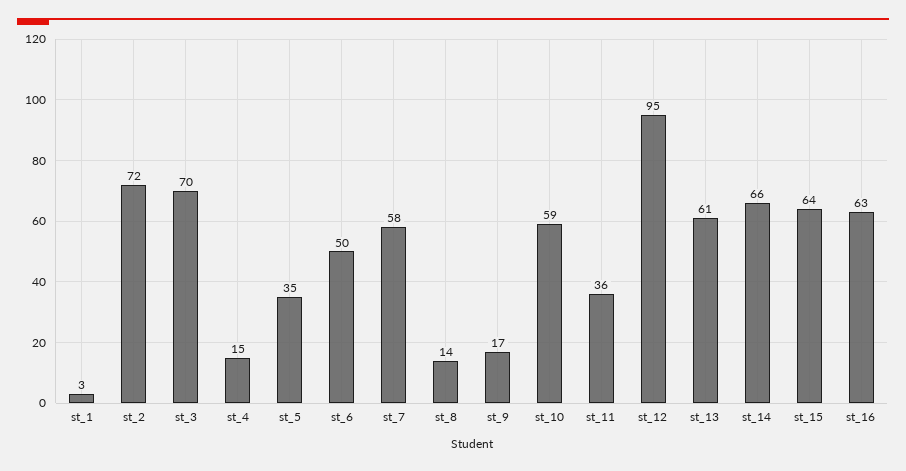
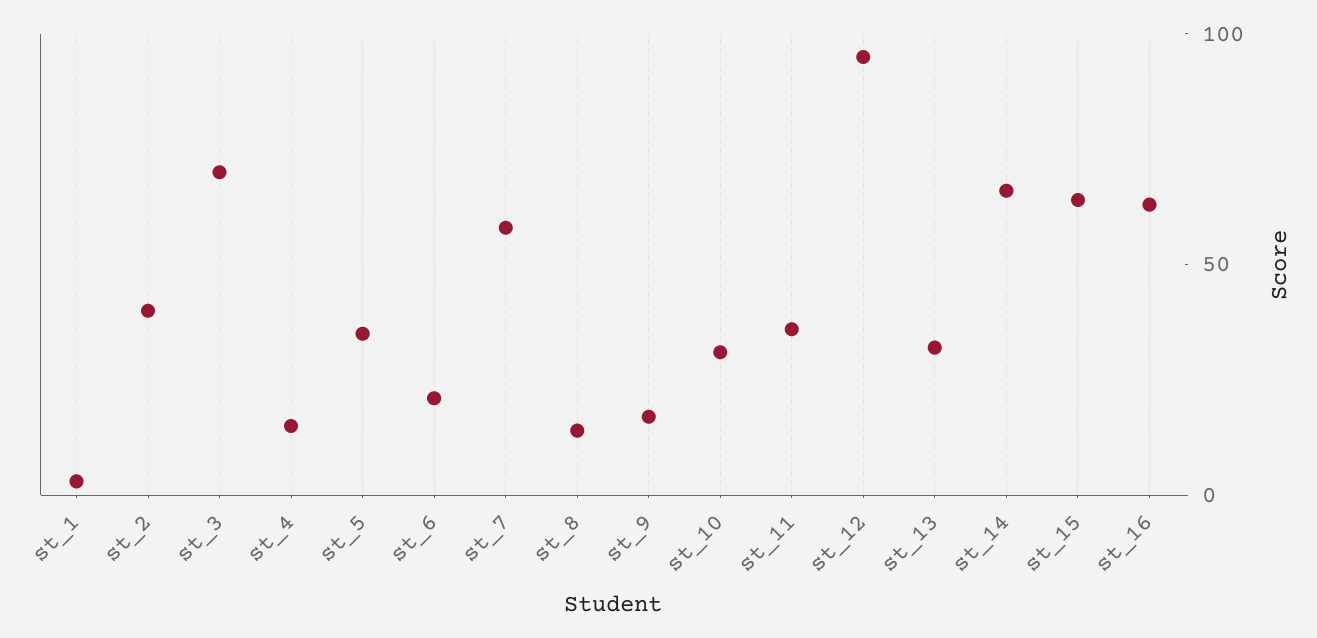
st_2: 72 -> 40
st_6: 50 -> 20
st_10: 59 -> 30
st_13: 61 -> 30

